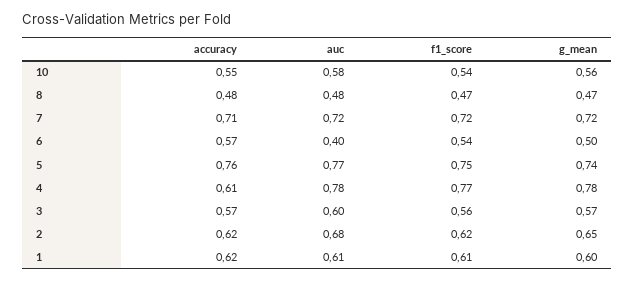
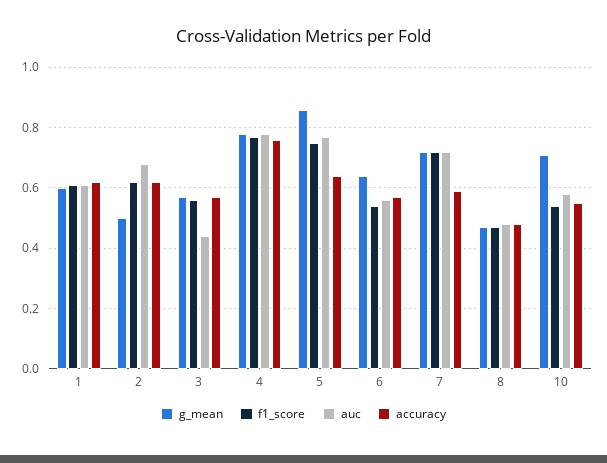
g_mean, 10: 0.56 -> 0.7
accuracy, 7: 0.71 -> 0.6
auc, 6: 0.4 -> 0.55
g_mean, 6: 0.5 -> 0.65
accuracy, 5: 0.76 -> 0.65
g_mean, 5: 0.74 -> 0.85
accuracy, 4: 0.61 -> 0.75
auc, 3: 0.6 -> 0.45
g_mean, 2: 0.65 -> 0.5

